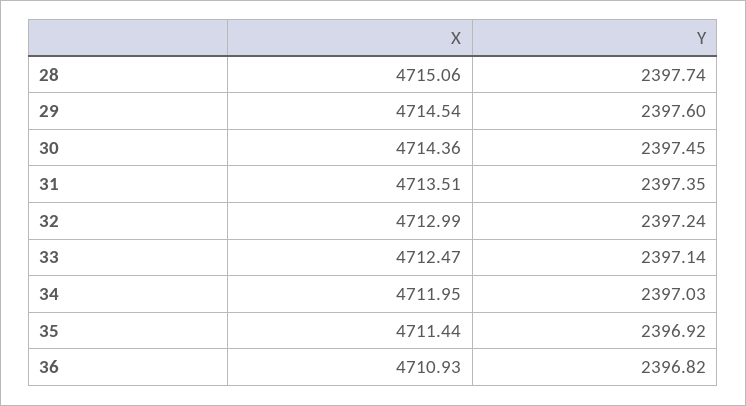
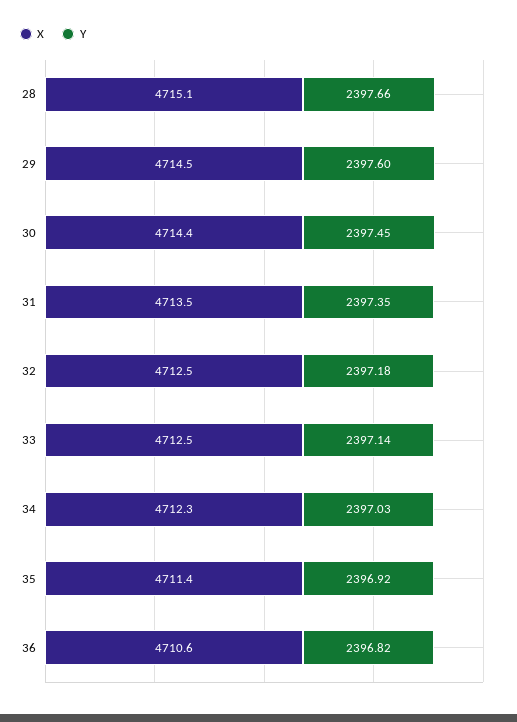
Y, 28: 2397.74 -> 2397.66
X, 32: 4712.99 -> 4712.5
Y, 32: 2397.24 -> 2397.18
X, 34: 4711.95 -> 4712.3
X, 36: 4710.93 -> 4710.6

